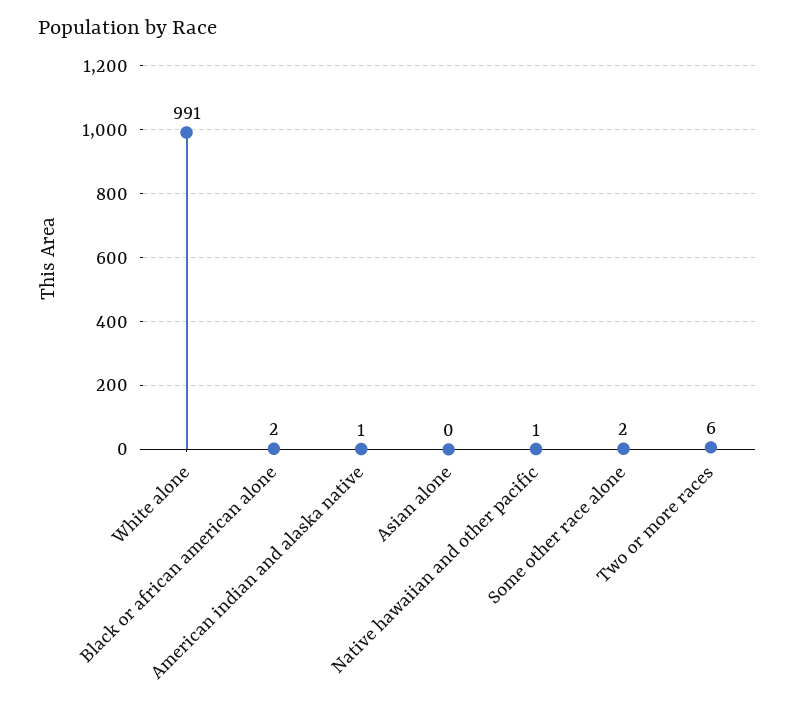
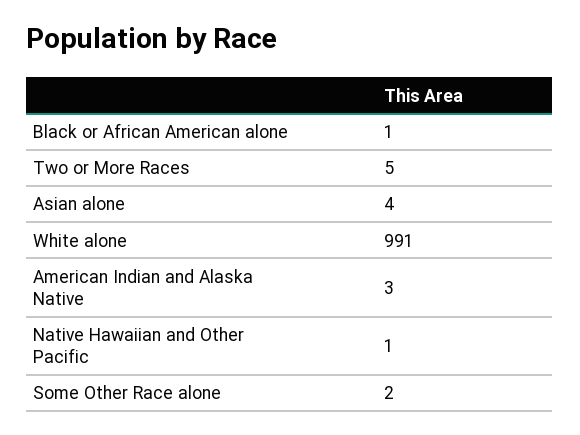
Black or african american alone: 2 -> 1
American indian and alaska native: 1 -> 3
Asian alone: 0 -> 4
Two or more races: 6 -> 5

